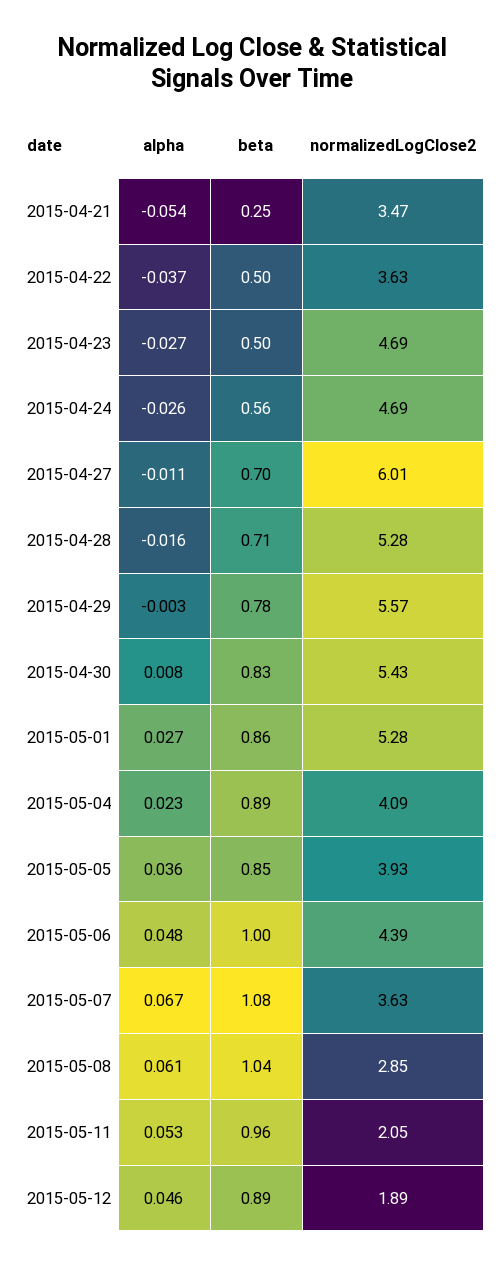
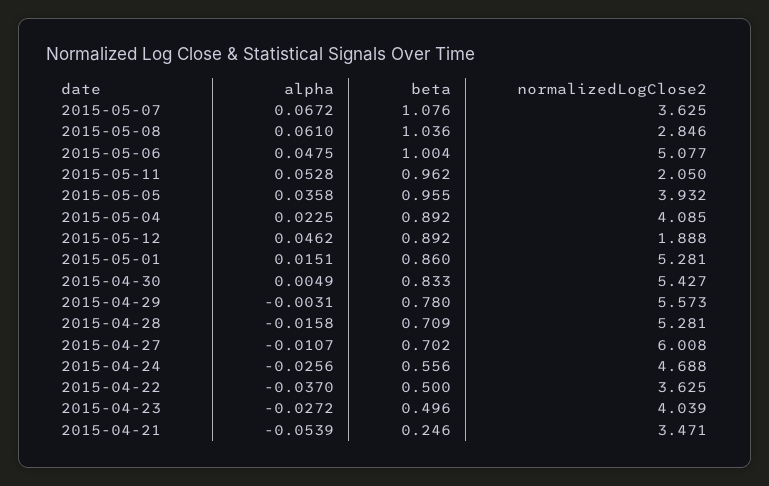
normalizedLogClose2, 2015-04-23: 4.69 -> 4.039
alpha, 2015-04-30: 0.008 -> 0.0049
alpha, 2015-05-01: 0.027 -> 0.0151
beta, 2015-05-05: 0.85 -> 0.955
normalizedLogClose2, 2015-05-06: 4.39 -> 5.077

